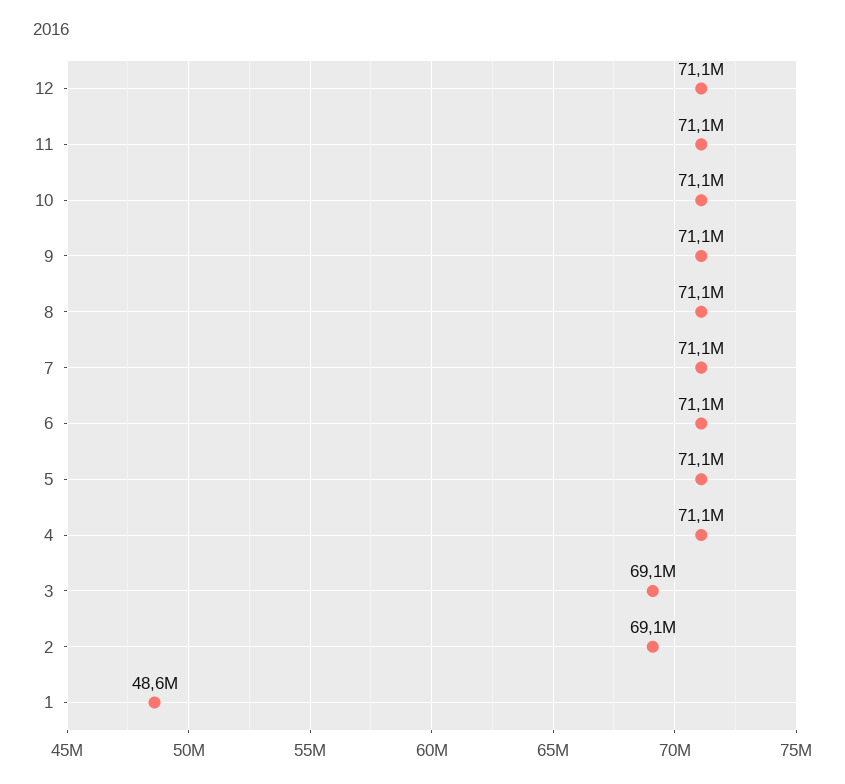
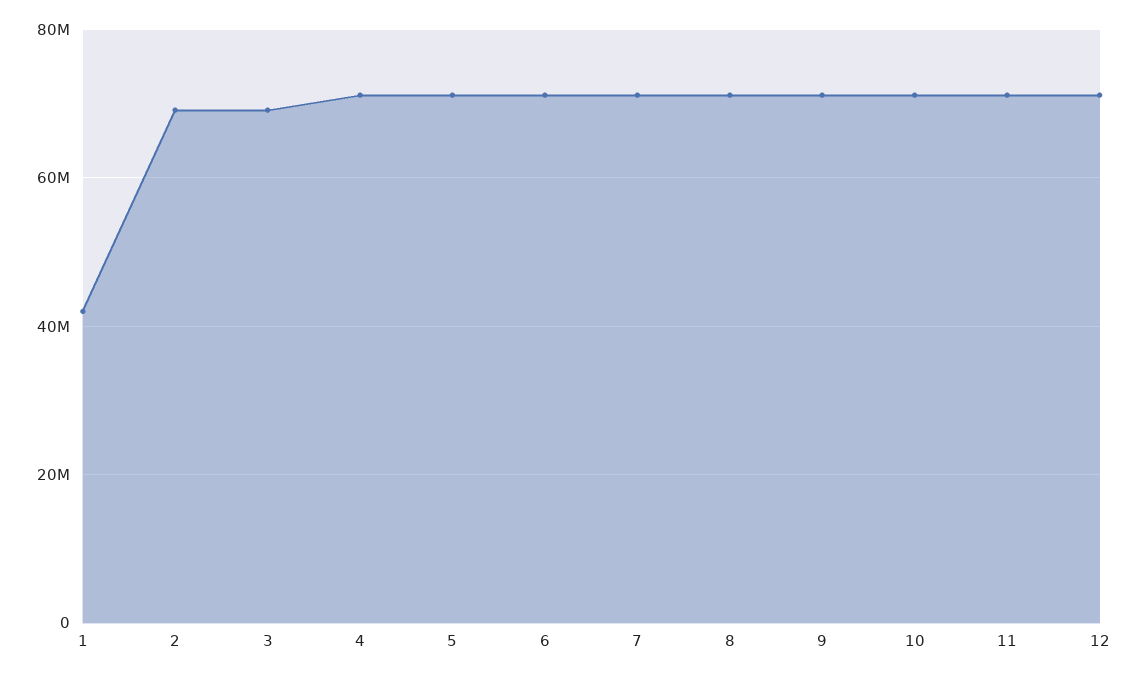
1: 48600000 -> 42000000

